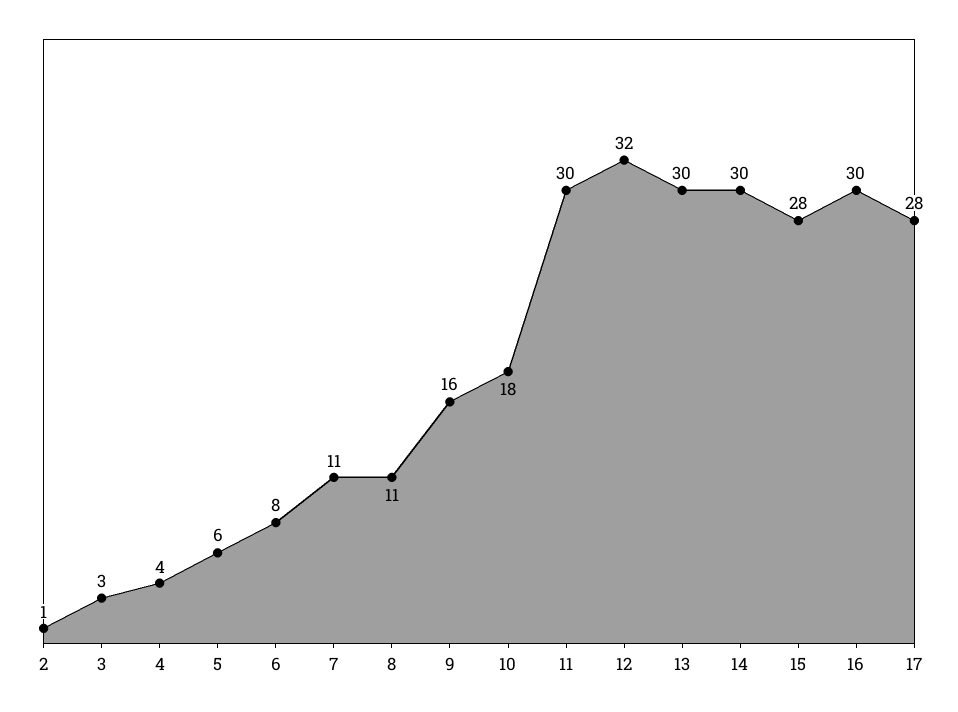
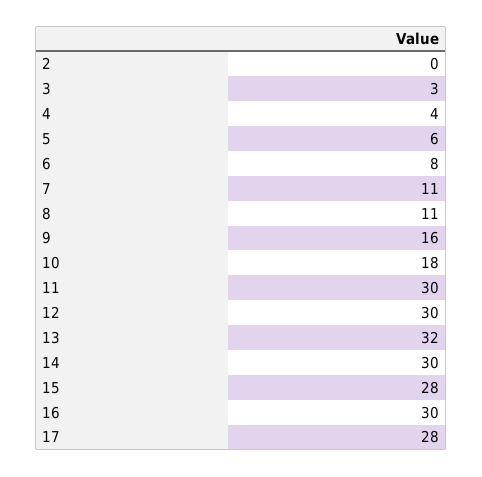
2: 1 -> 0
12: 32 -> 30
13: 30 -> 32

